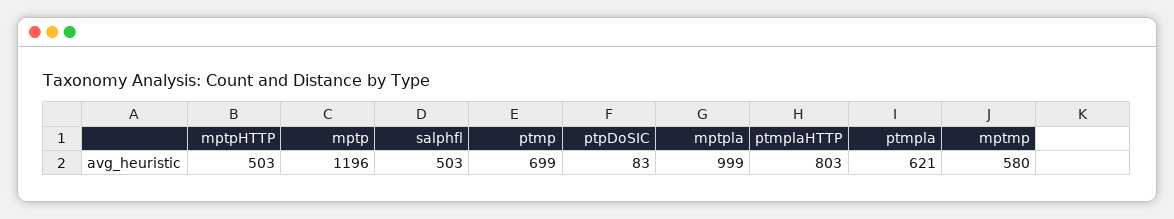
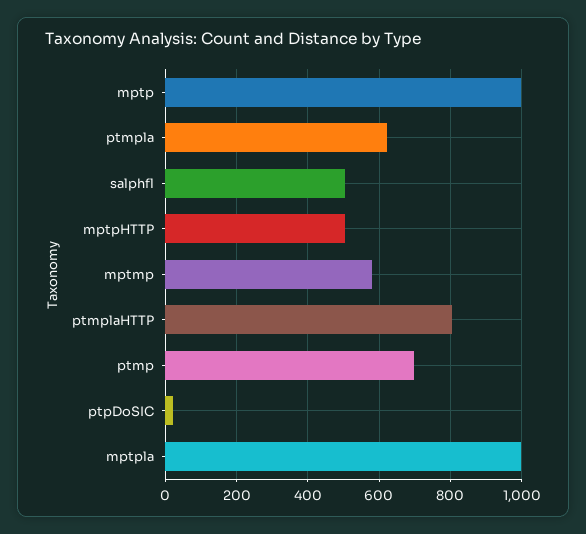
mptp: 1196 -> 1000
ptpDoSIC: 83 -> 20

